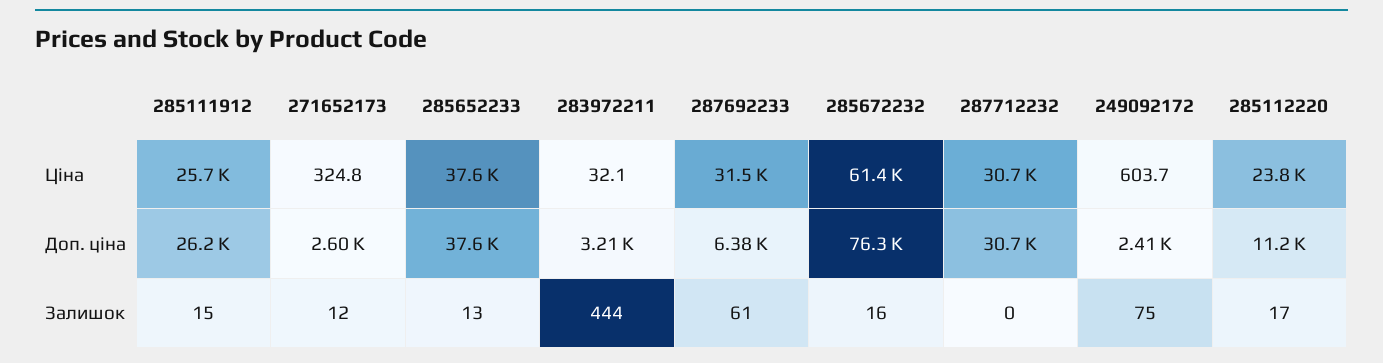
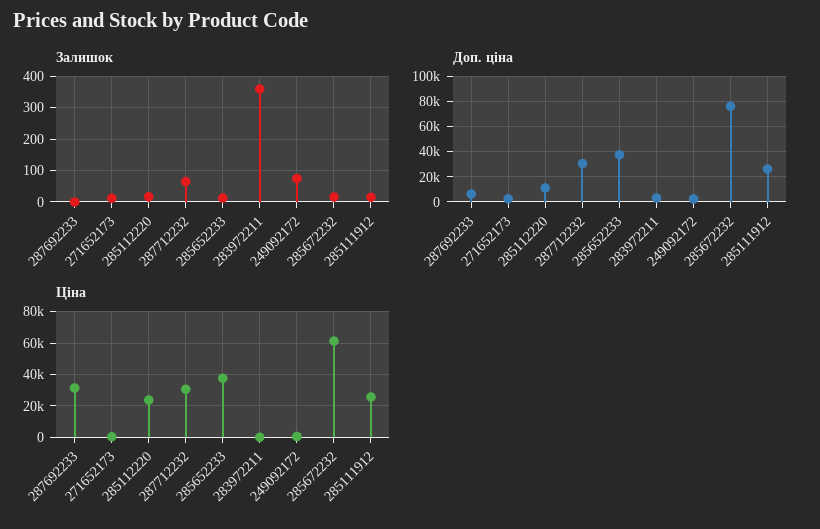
Залишок, 283972211: 444 -> 360
Залишок, 287692233: 61 -> 0
Залишок, 287712232: 0 -> 60

